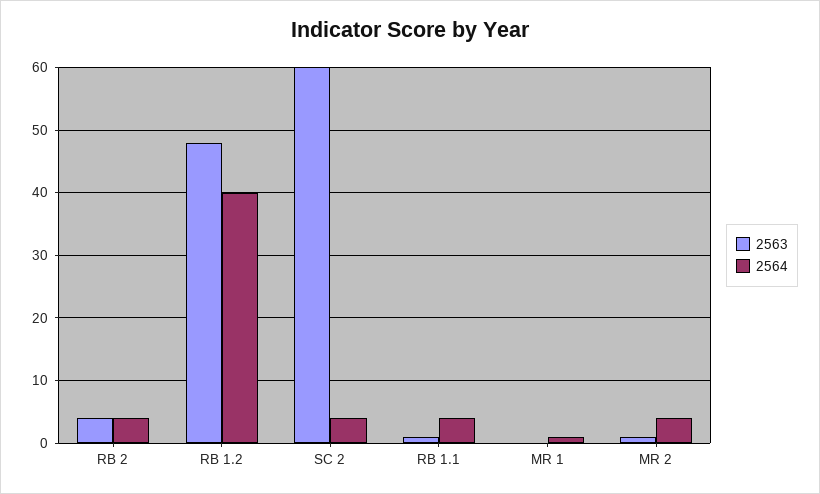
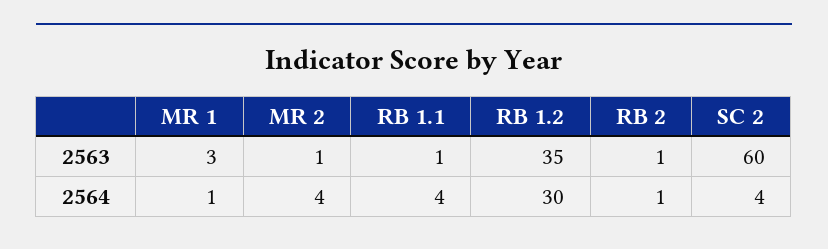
2563, RB 2: 4 -> 1
2564, RB 2: 4 -> 1
2563, RB 1.2: 48 -> 35
2564, RB 1.2: 40 -> 30
2563, MR 1: 0 -> 3

